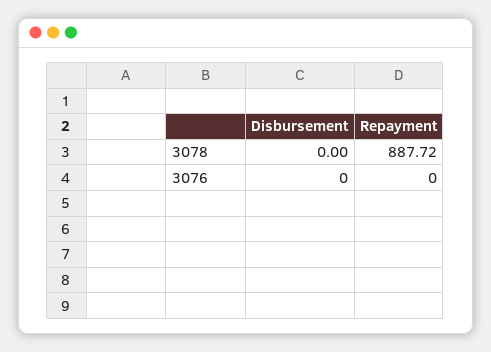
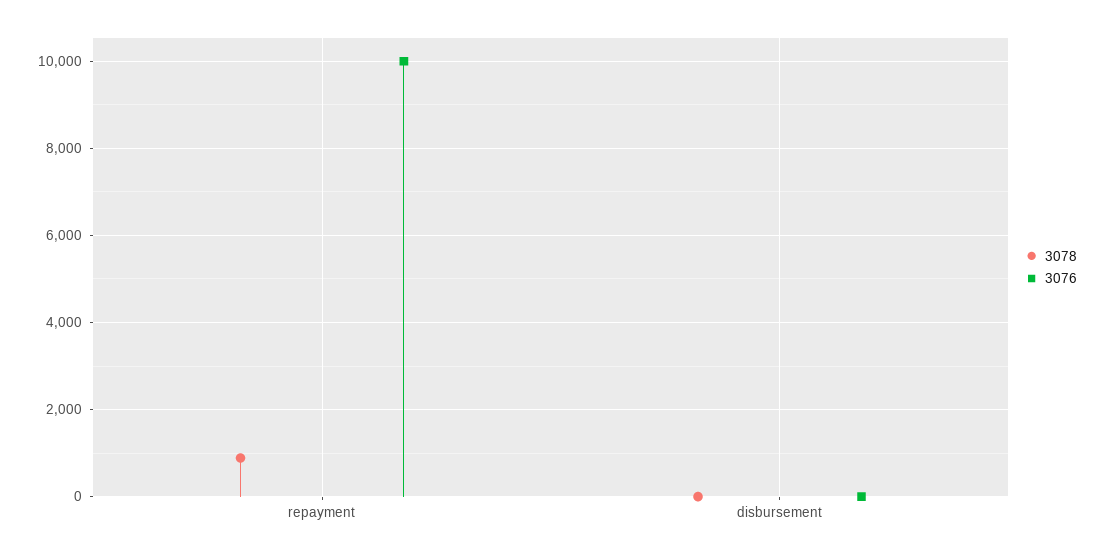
3076, Repayment: 0 -> 10000

